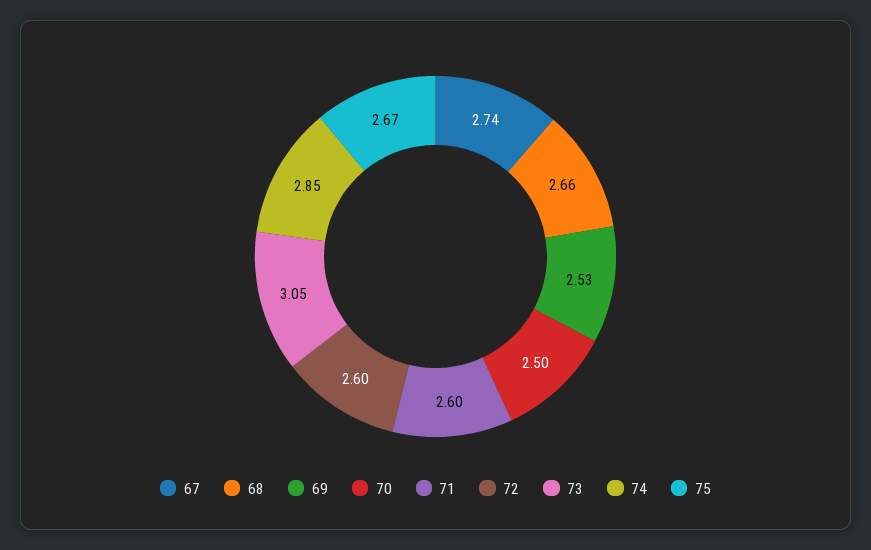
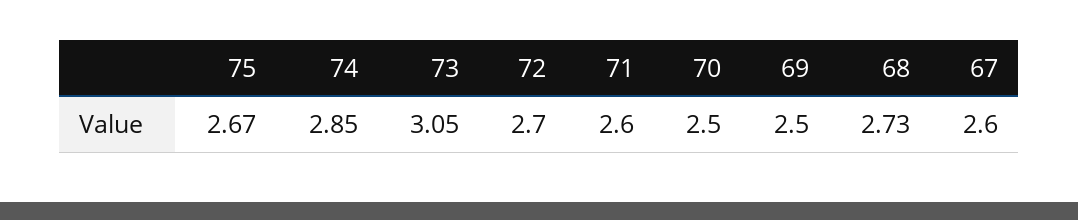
67: 2.74 -> 2.6
68: 2.66 -> 2.73
69: 2.53 -> 2.5
72: 2.6 -> 2.7

